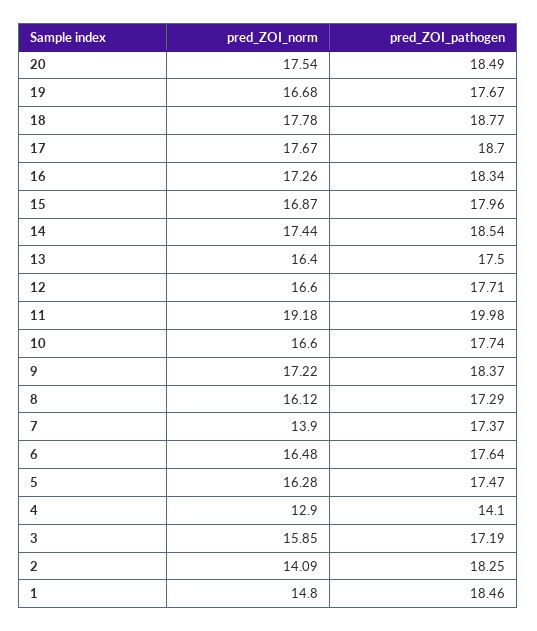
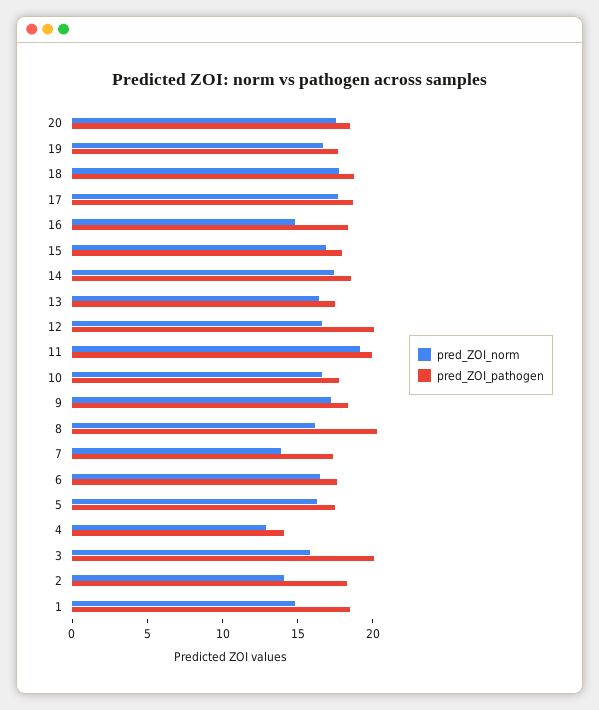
pred_ZOI_norm, 16: 17.26 -> 15
pred_ZOI_pathogen, 12: 17.71 -> 20
pred_ZOI_pathogen, 8: 17.29 -> 20
pred_ZOI_pathogen, 3: 17.19 -> 20

